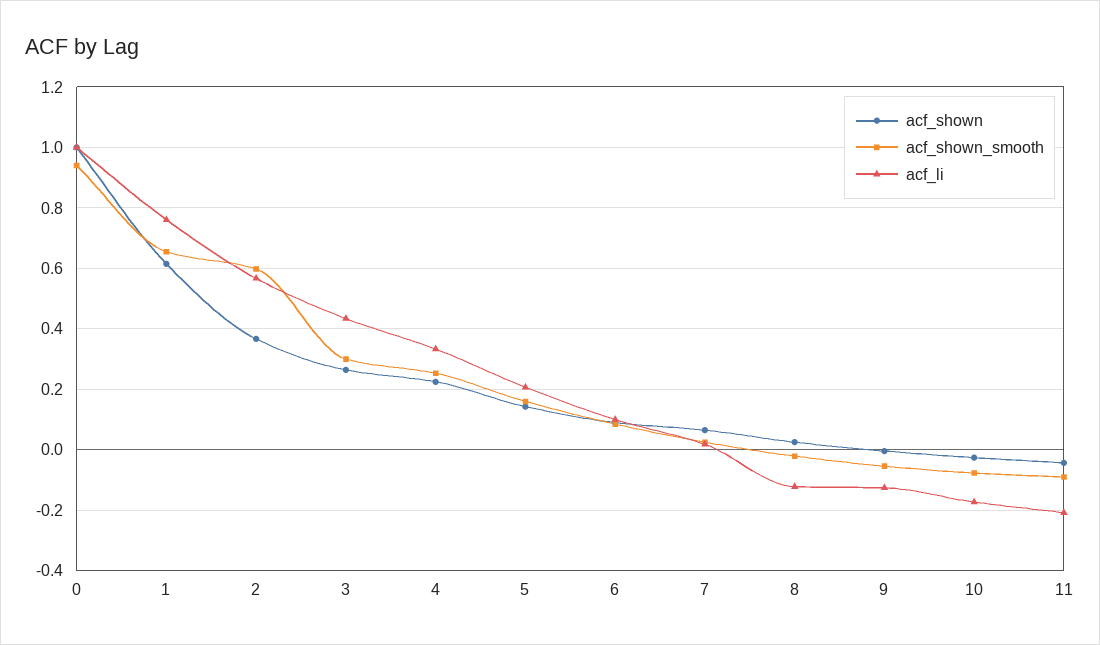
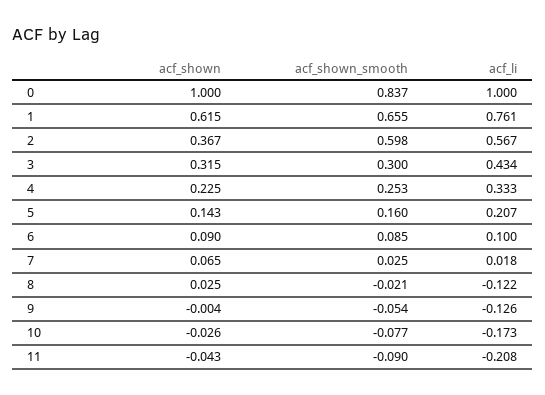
acf_shown_smooth, 0: 0.94 -> 0.837
acf_shown, 3: 0.26 -> 0.315

